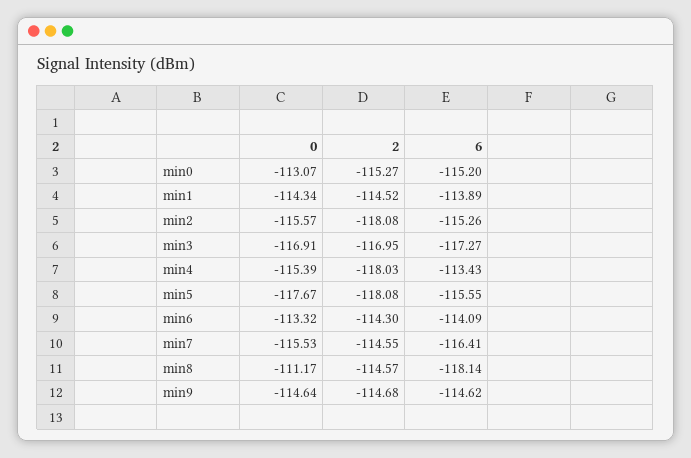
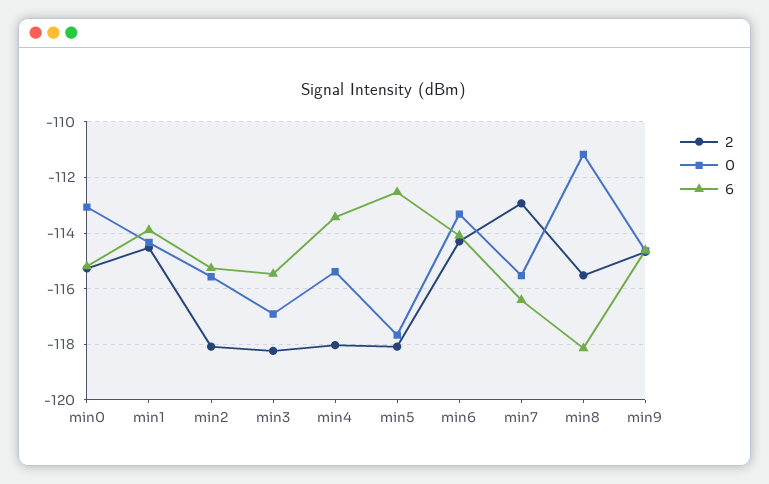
2, min3: -116.95 -> -118.25
6, min3: -117.27 -> -115.5
6, min5: -115.55 -> -112.5
2, min7: -114.55 -> -113
2, min8: -114.57 -> -115.5

